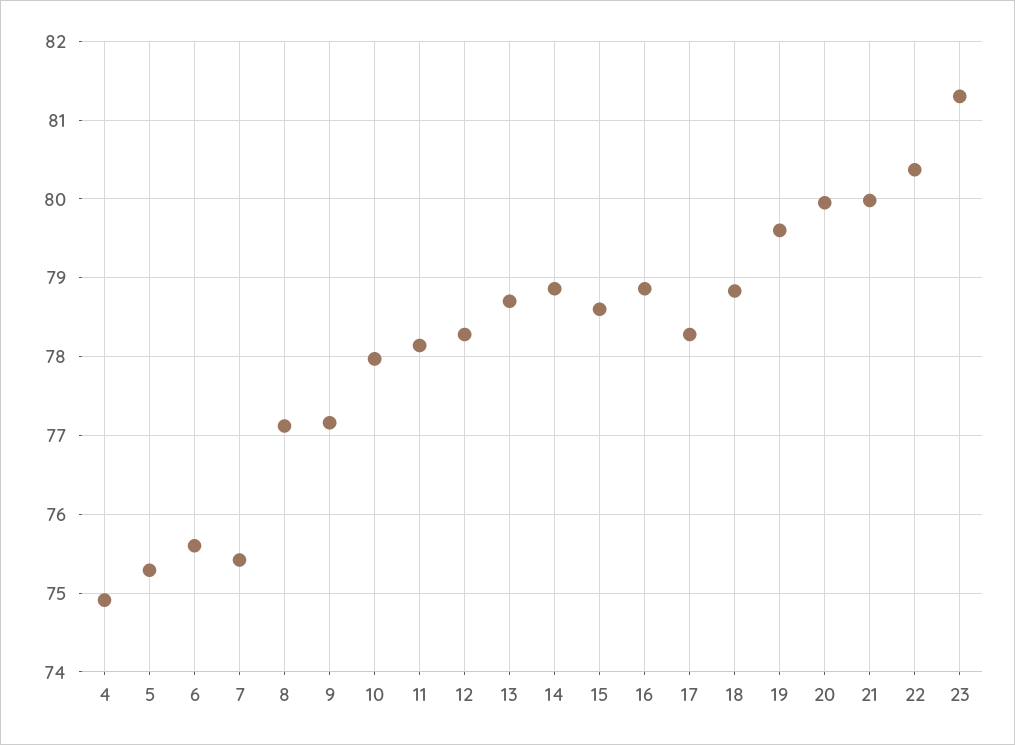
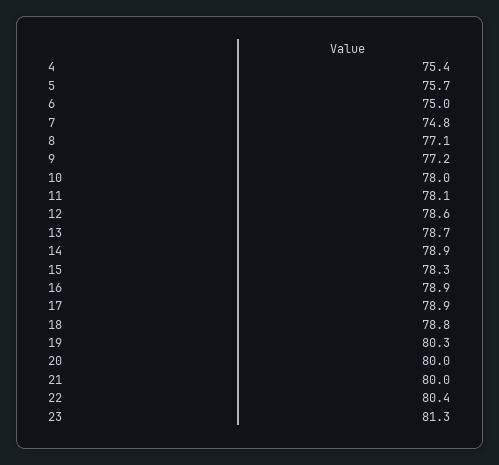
4: 74.9 -> 75.4
5: 75.3 -> 75.7
6: 75.6 -> 75
7: 75.4 -> 74.8
12: 78.3 -> 78.6
15: 78.6 -> 78.3
17: 78.3 -> 78.9
19: 79.6 -> 80.3

